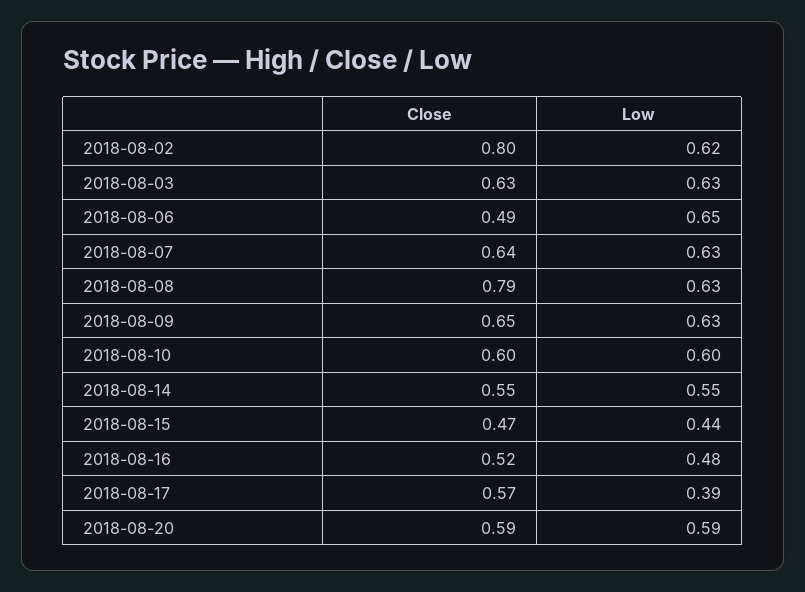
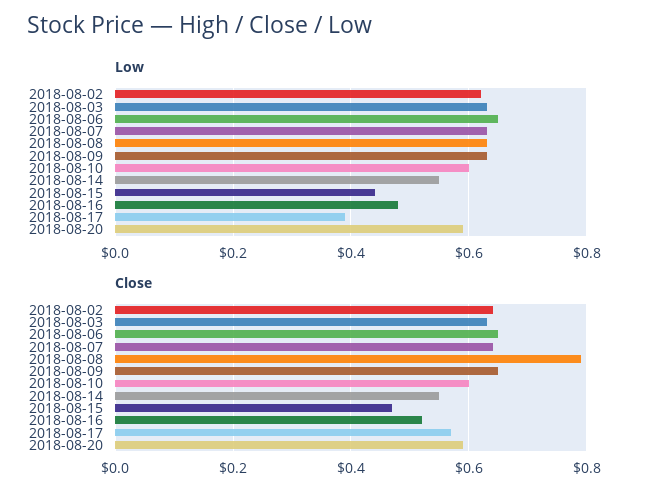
Close, 2018-08-02: 0.8 -> 0.65
Close, 2018-08-06: 0.49 -> 0.65

